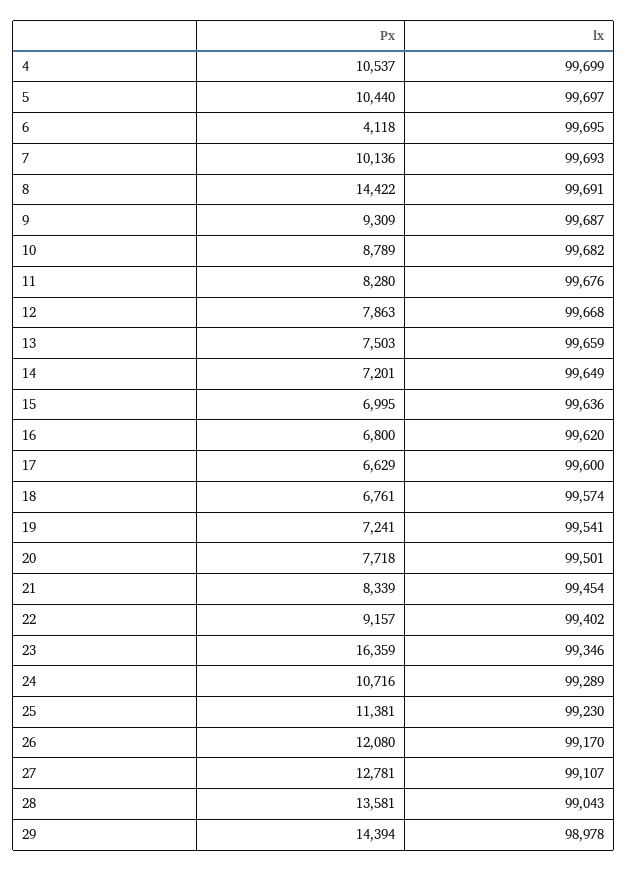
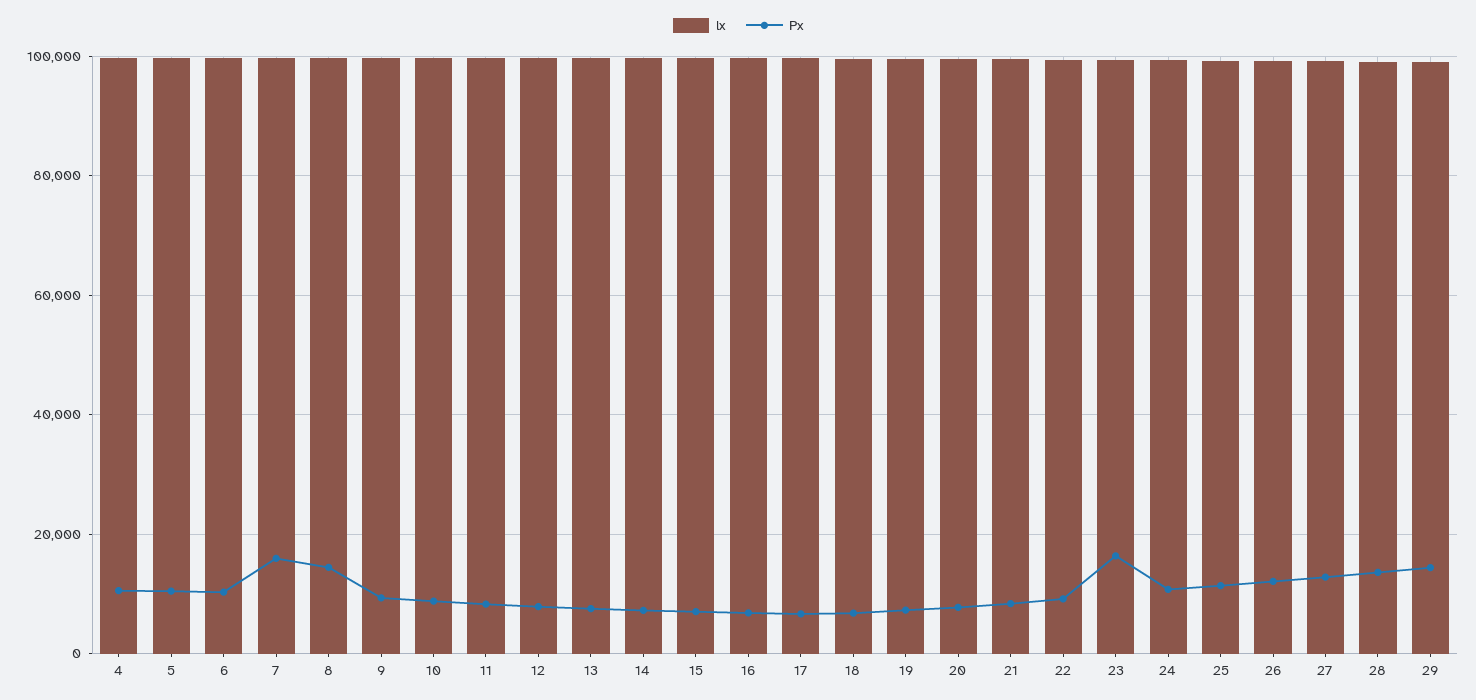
Px, 6: 4118 -> 10000
Px, 7: 10136 -> 16000

